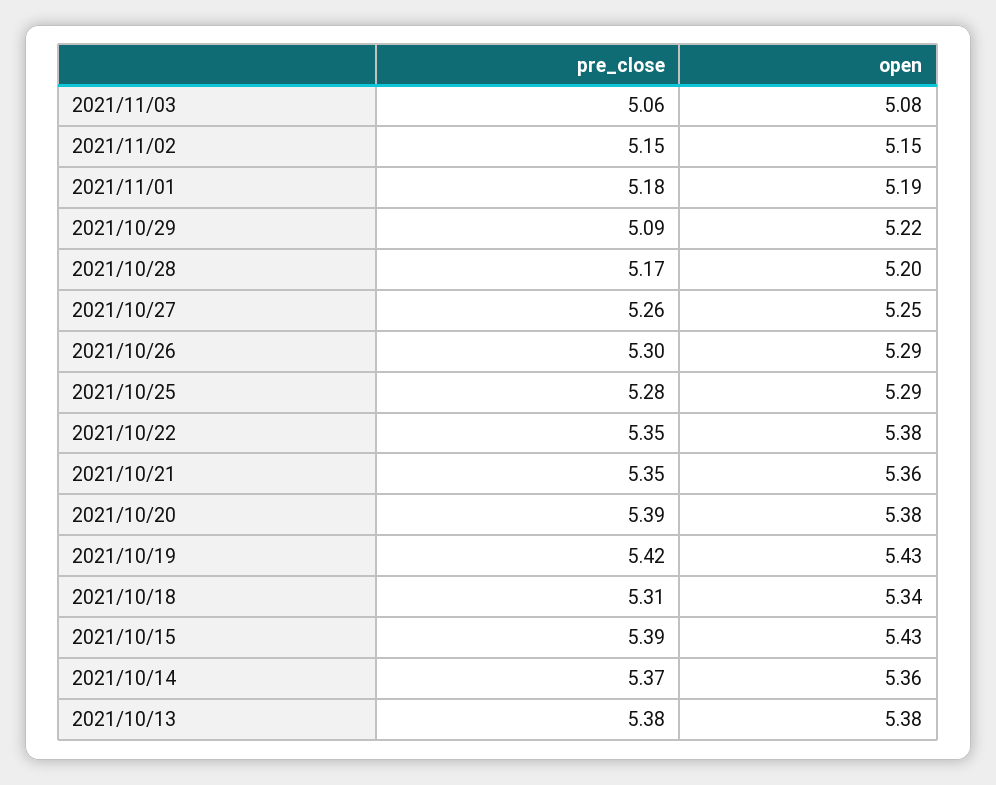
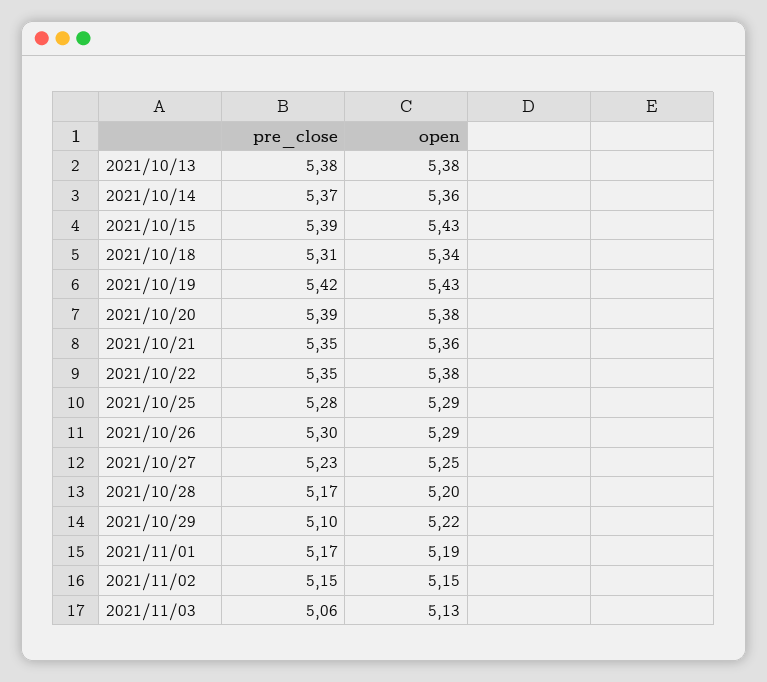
open, 2021/11/03: 5.08 -> 5.13
pre_close, 2021/11/01: 5.18 -> 5.17
pre_close, 2021/10/29: 5.09 -> 5.1
pre_close, 2021/10/27: 5.26 -> 5.23

